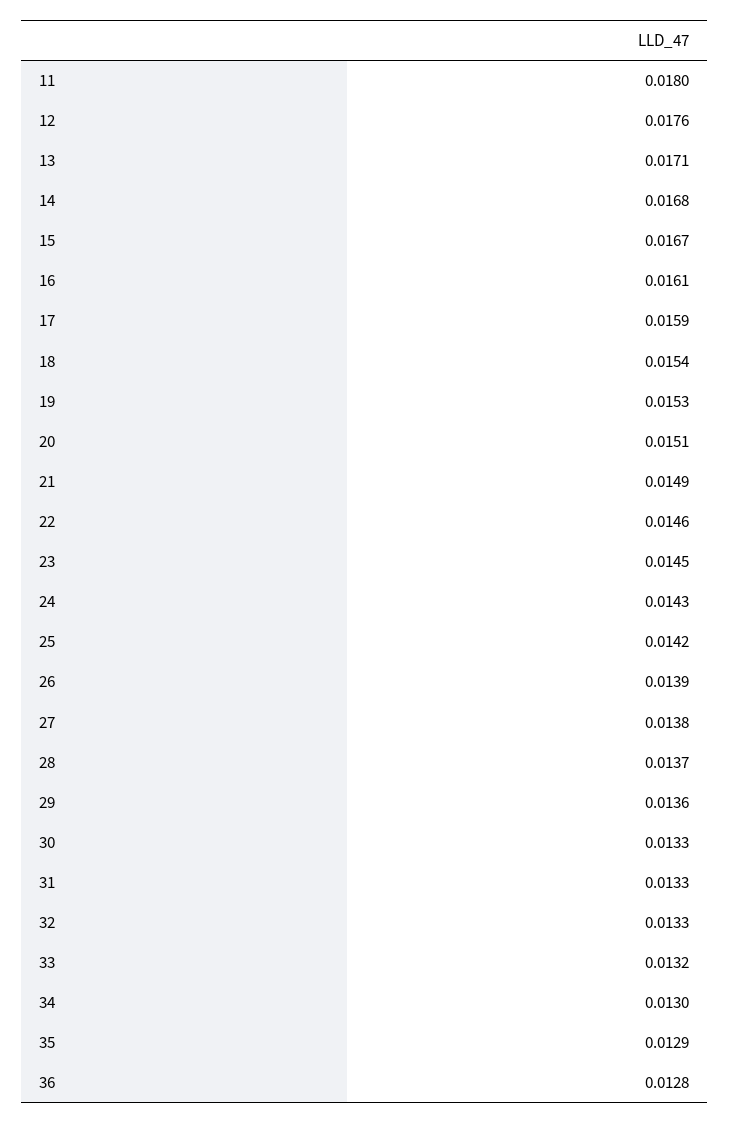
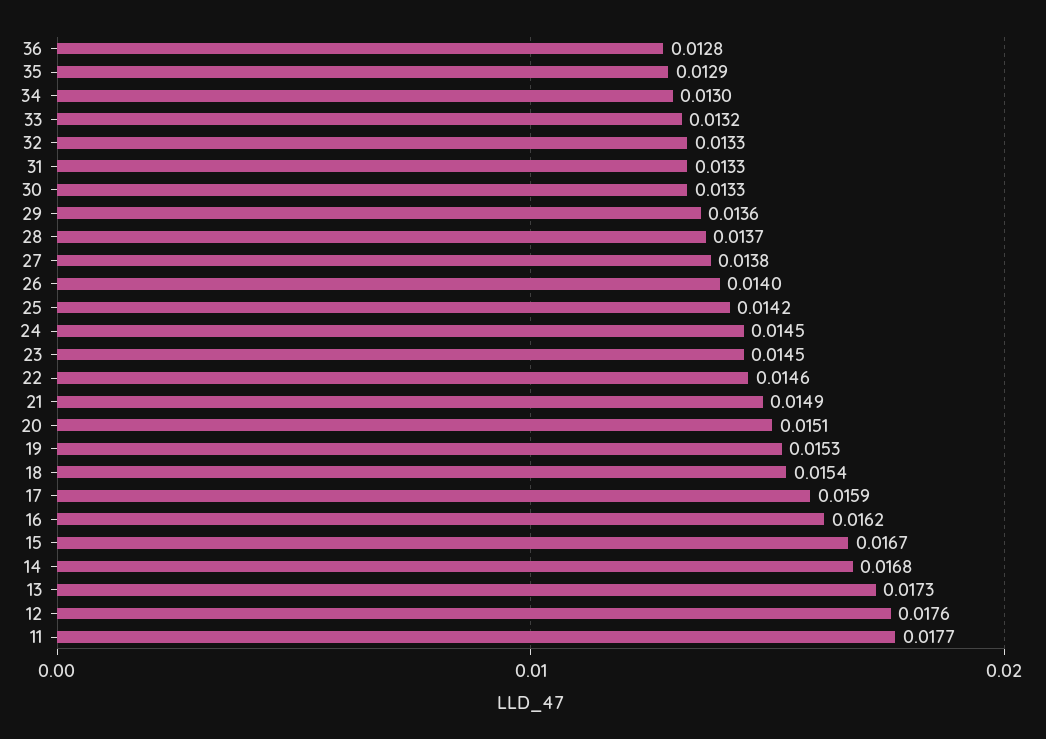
11: 0.018 -> 0.0177
13: 0.0171 -> 0.0173
16: 0.0161 -> 0.0162
24: 0.0143 -> 0.0145
26: 0.0139 -> 0.014

